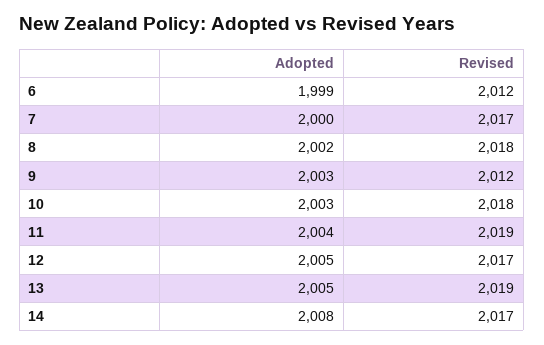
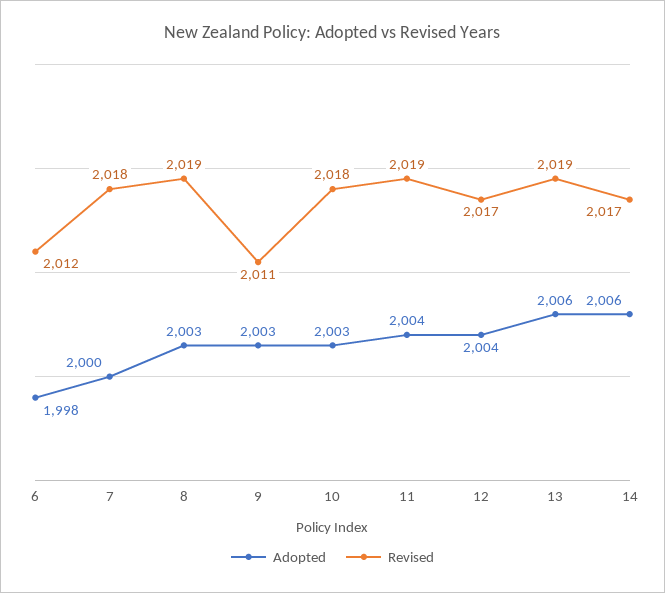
Adopted, 6: 1999 -> 1998
Revised, 7: 2017 -> 2018
Adopted, 8: 2002 -> 2003
Revised, 8: 2018 -> 2019
Revised, 9: 2012 -> 2011
Adopted, 12: 2005 -> 2004
Adopted, 13: 2005 -> 2006
Adopted, 14: 2008 -> 2006

